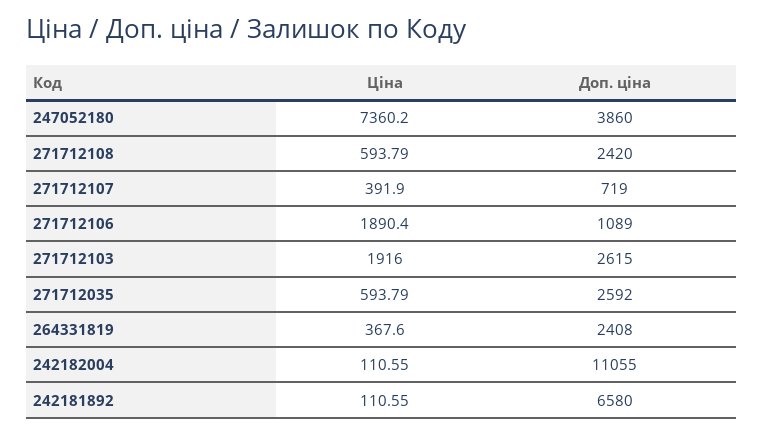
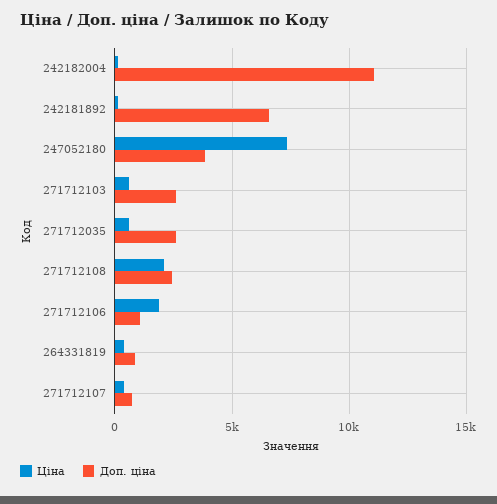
Ціна, 271712108: 593.79 -> 2000
Ціна, 271712103: 1916 -> 500
Доп. ціна, 264331819: 2408 -> 1000

